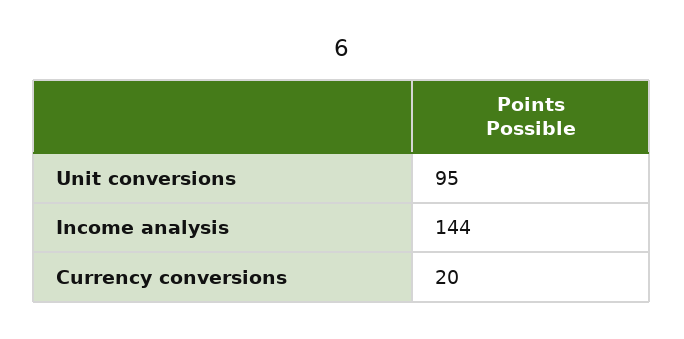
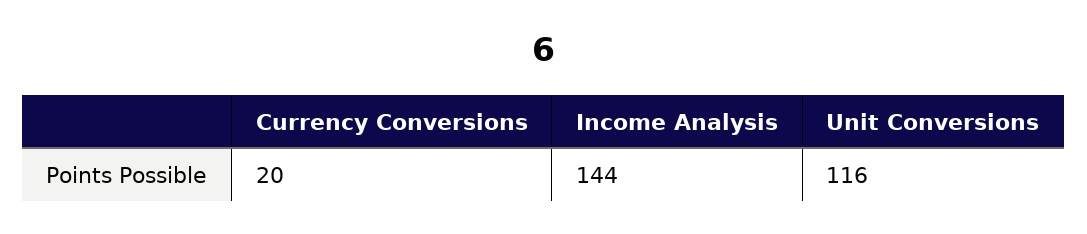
Unit conversions: 95 -> 116

